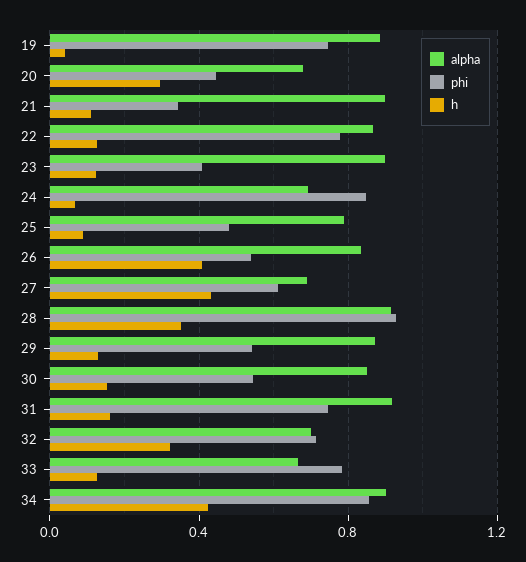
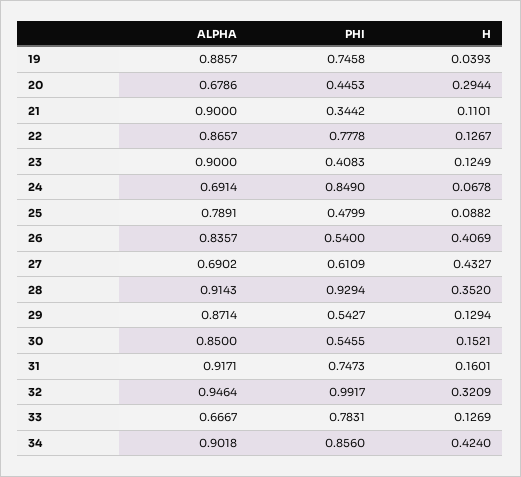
alpha, 32: 0.7 -> 0.9464
phi, 32: 0.7 -> 0.9917

